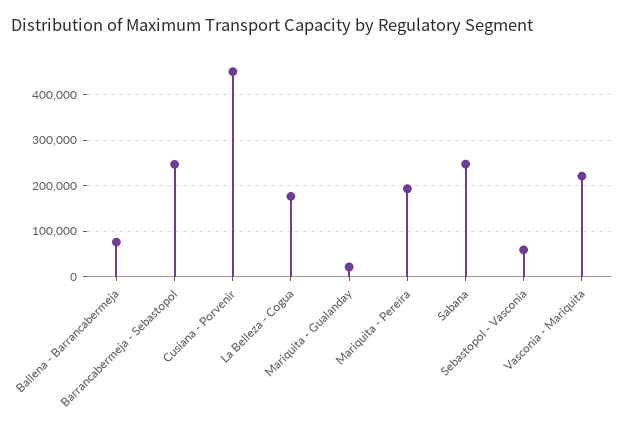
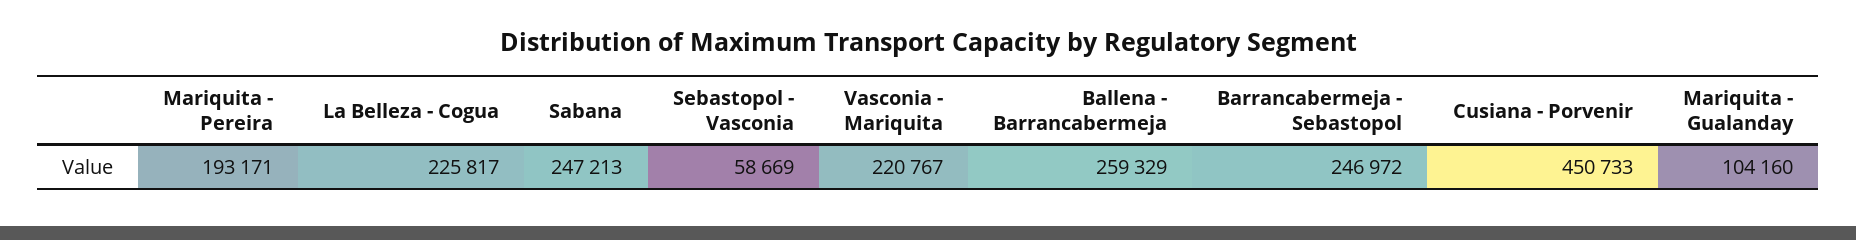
Ballena - Barrancabermeja: 80000 -> 259329
La Belleza - Cogua: 180000 -> 225817
Mariquita - Gualanday: 20000 -> 104160

